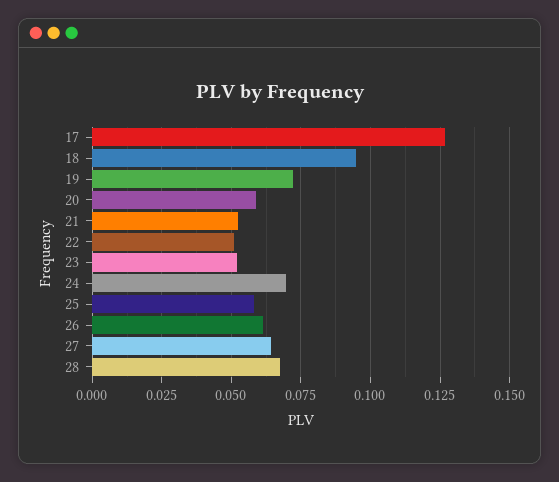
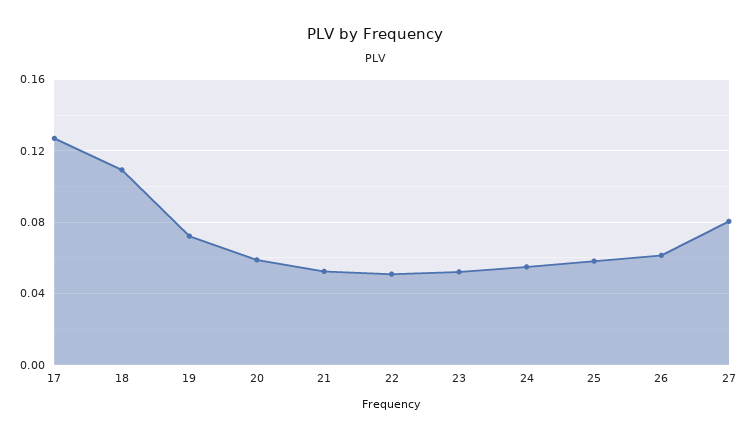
18: 0.095 -> 0.11
24: 0.07 -> 0.055
27: 0.065 -> 0.08
28: 0.0675 -> none

